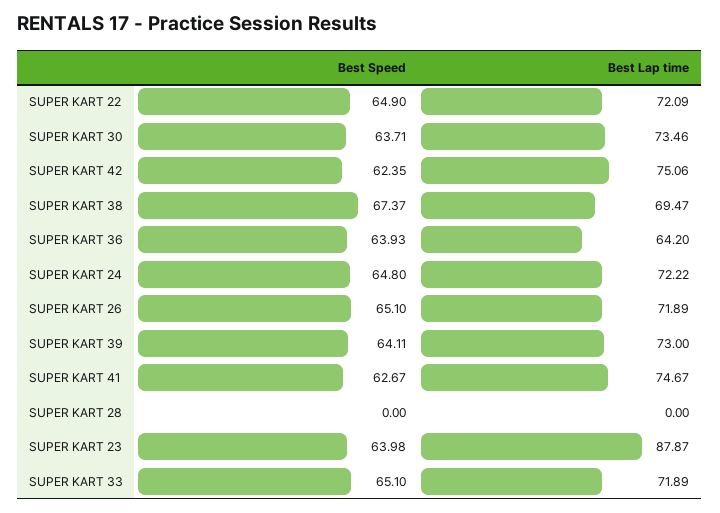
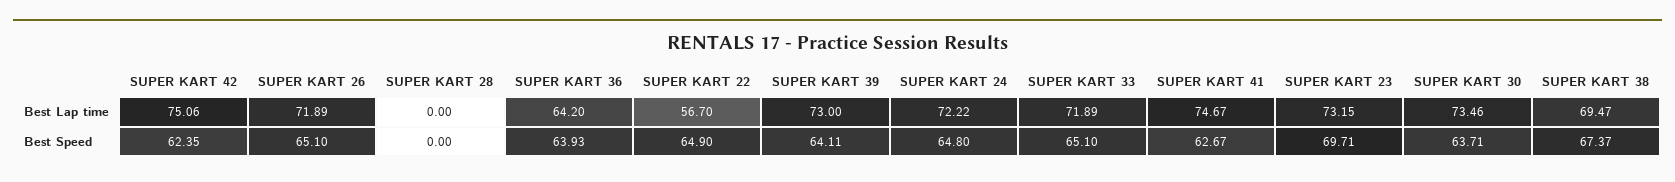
Best Lap time, SUPER KART 22: 72.09 -> 56.7
Best Speed, SUPER KART 23: 63.98 -> 69.71
Best Lap time, SUPER KART 23: 87.87 -> 73.15

